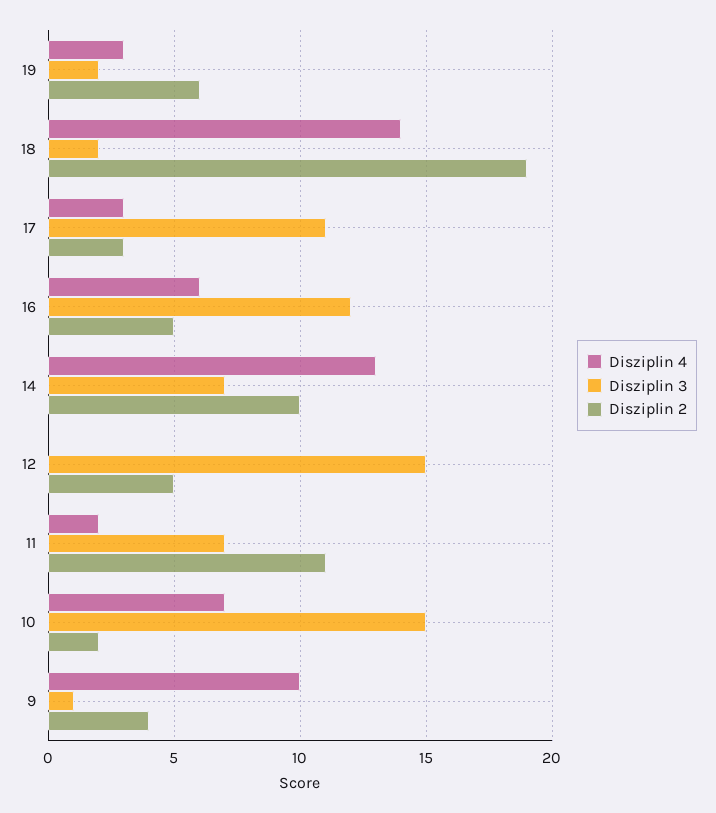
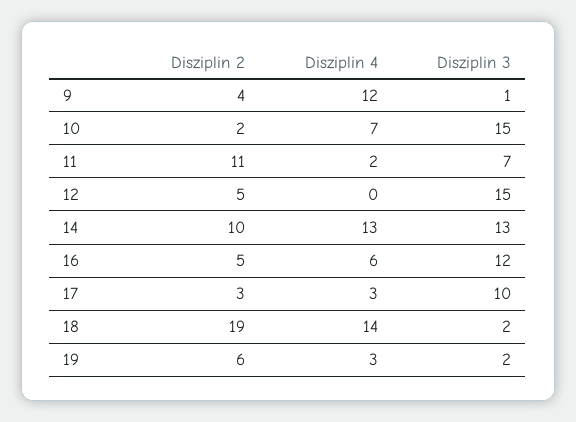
Disziplin 3, 17: 11 -> 10
Disziplin 3, 14: 7 -> 13
Disziplin 4, 9: 10 -> 12

